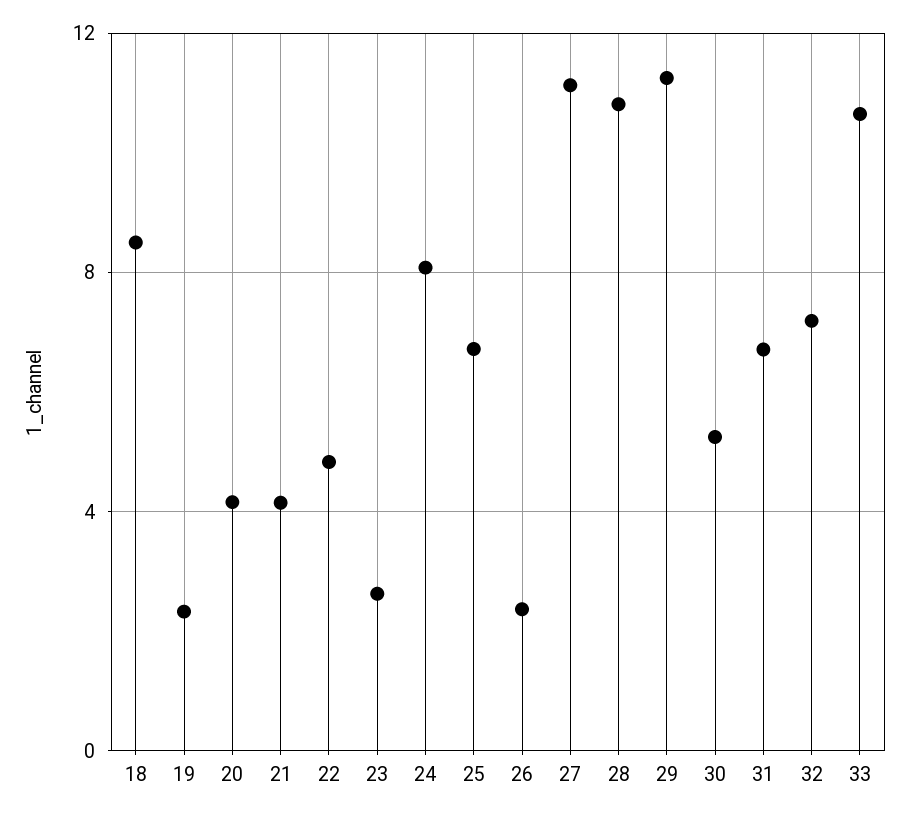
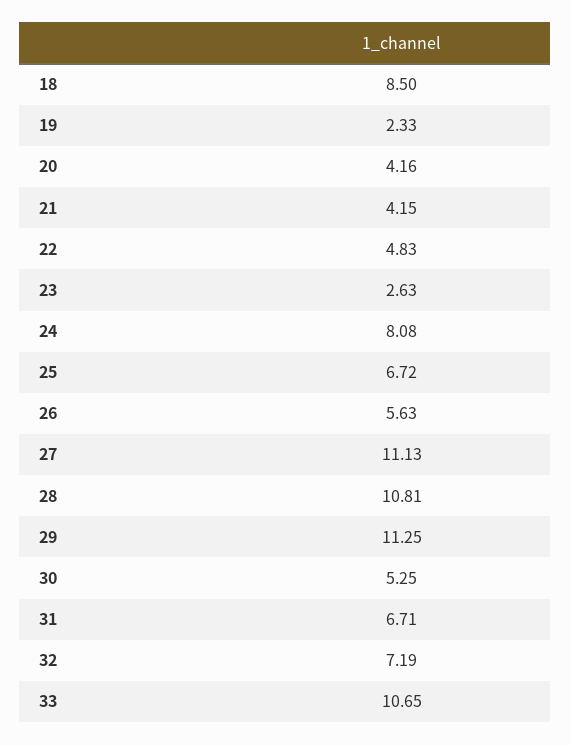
26: 2.5 -> 5.63

